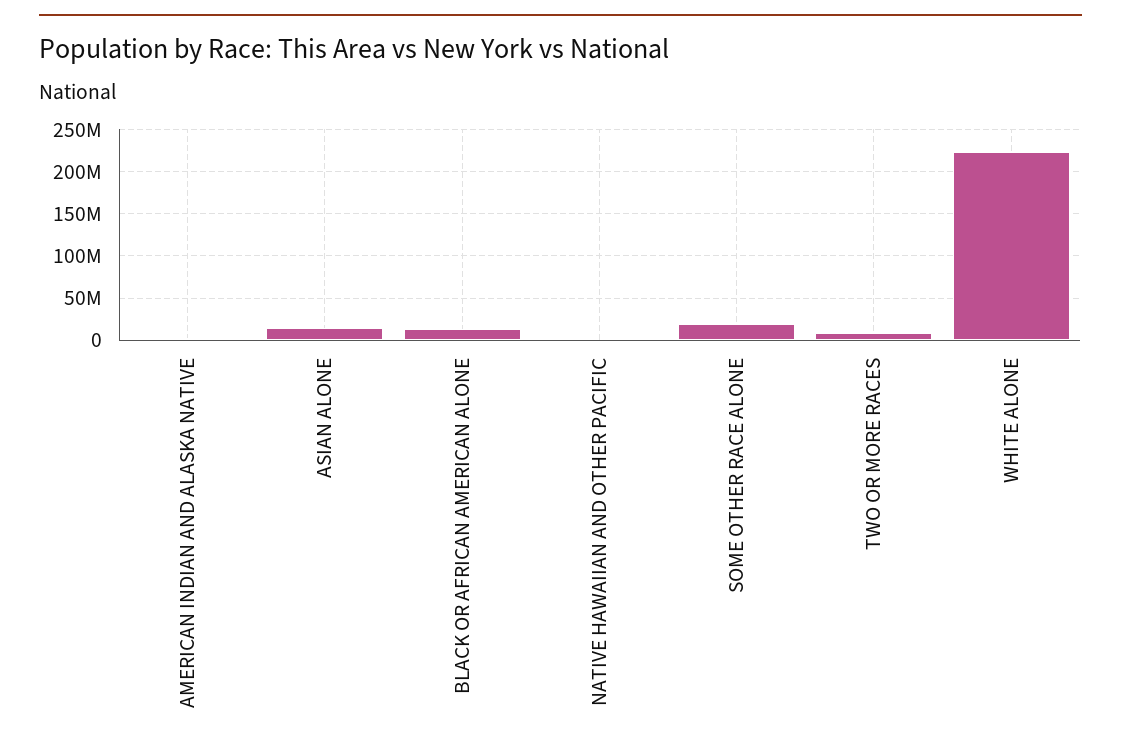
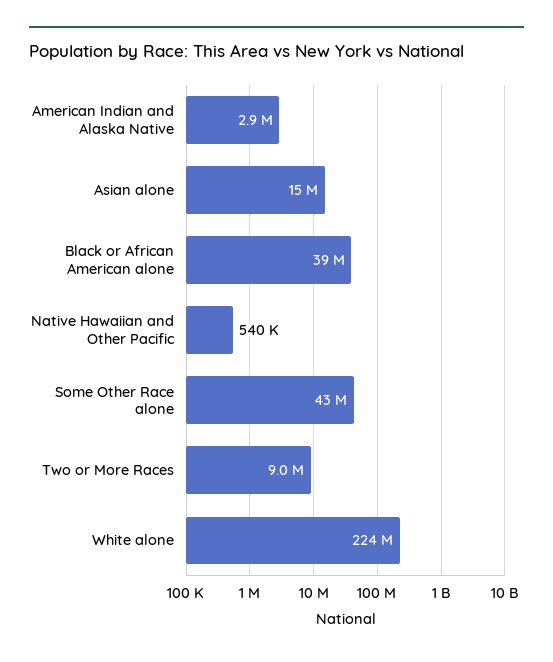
BLACK OR AFRICAN AMERICAN ALONE: 10000000 -> 39000000
SOME OTHER RACE ALONE: 20000000 -> 43000000

